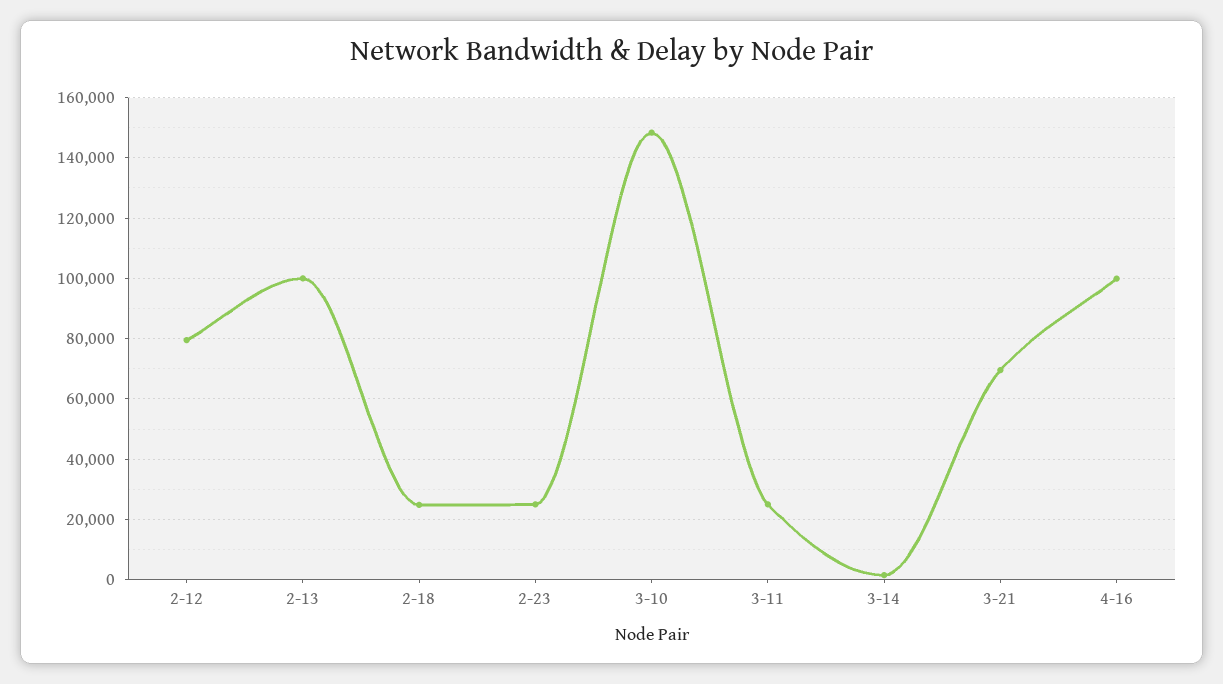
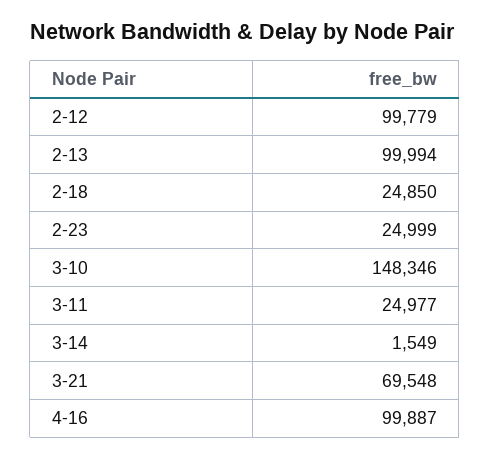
2-12: 80000 -> 99779

